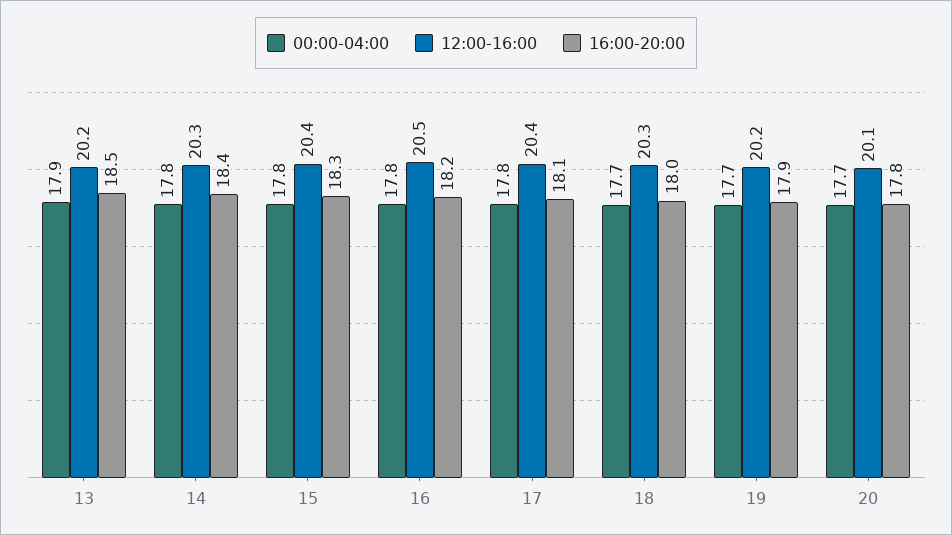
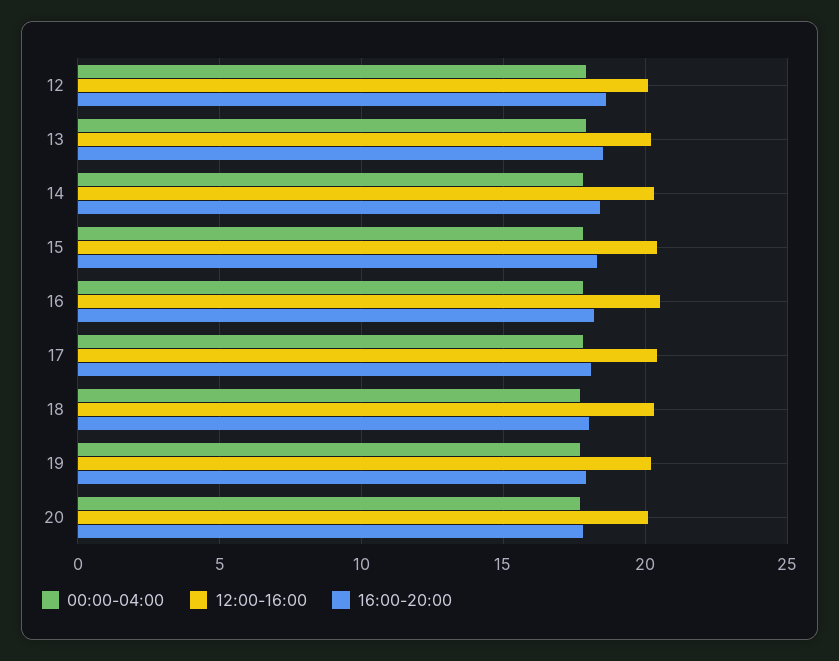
00:00-04:00, 12: none -> 18
12:00-16:00, 12: none -> 20
16:00-20:00, 12: none -> 18.5

